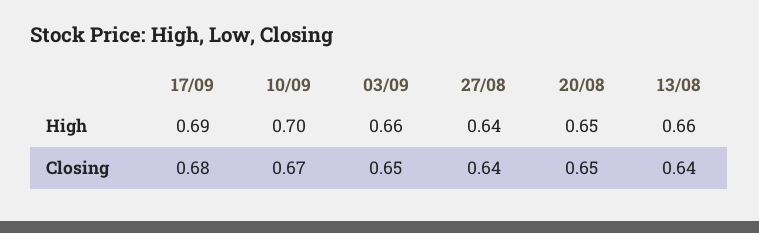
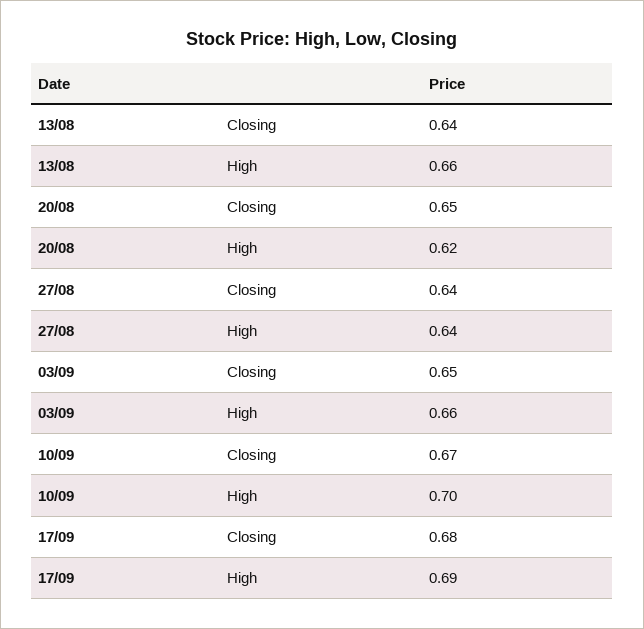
20/08, High: 0.65 -> 0.62

